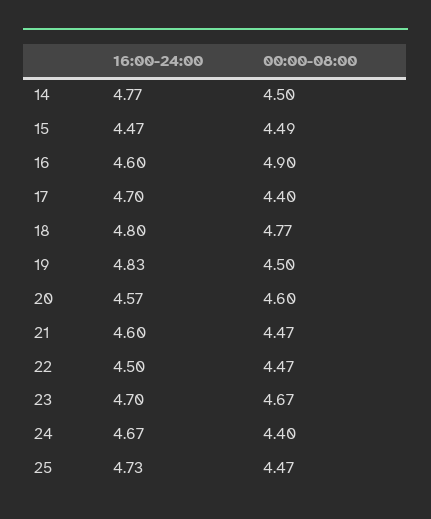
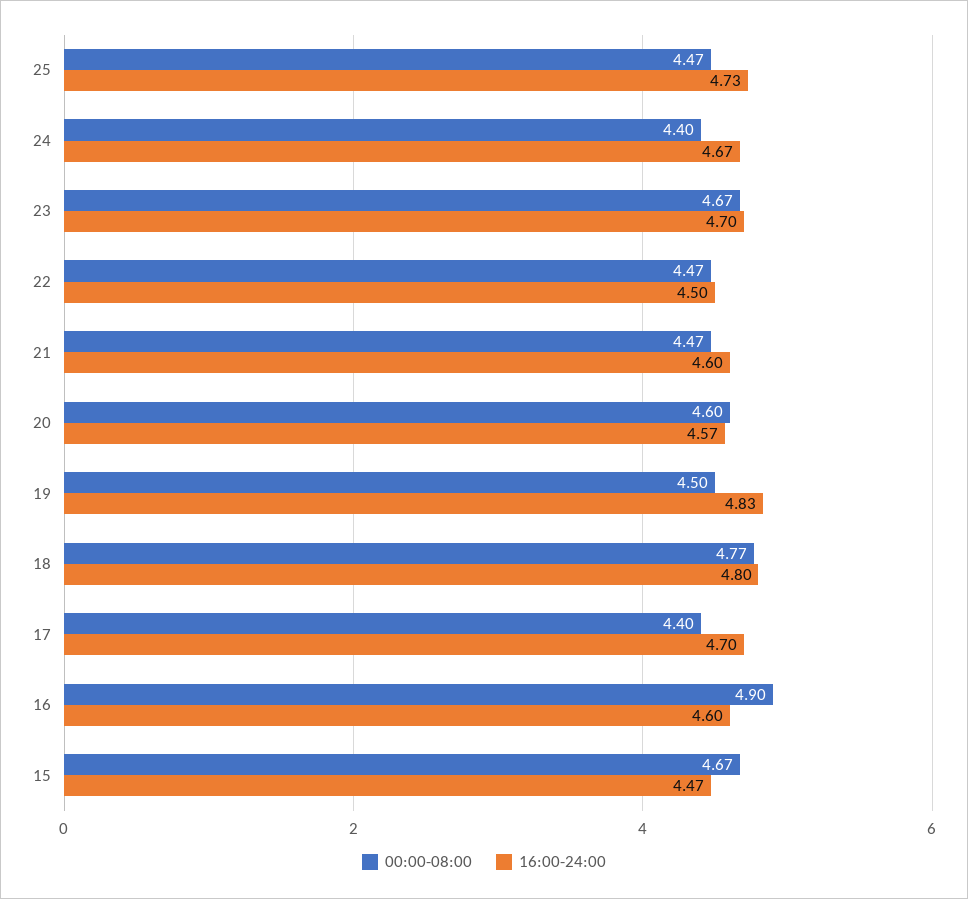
16:00-24:00, 14: 4.77 -> none
00:00-08:00, 14: 4.5 -> none
00:00-08:00, 15: 4.49 -> 4.67

